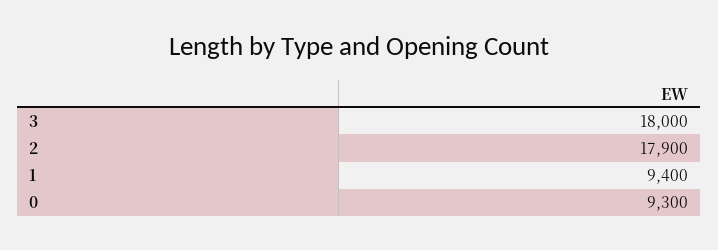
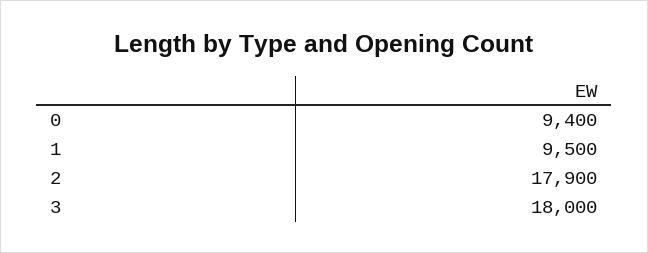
1: 9400 -> 9500
0: 9300 -> 9400

